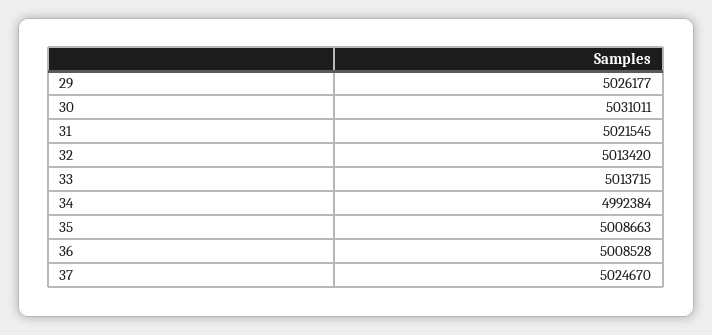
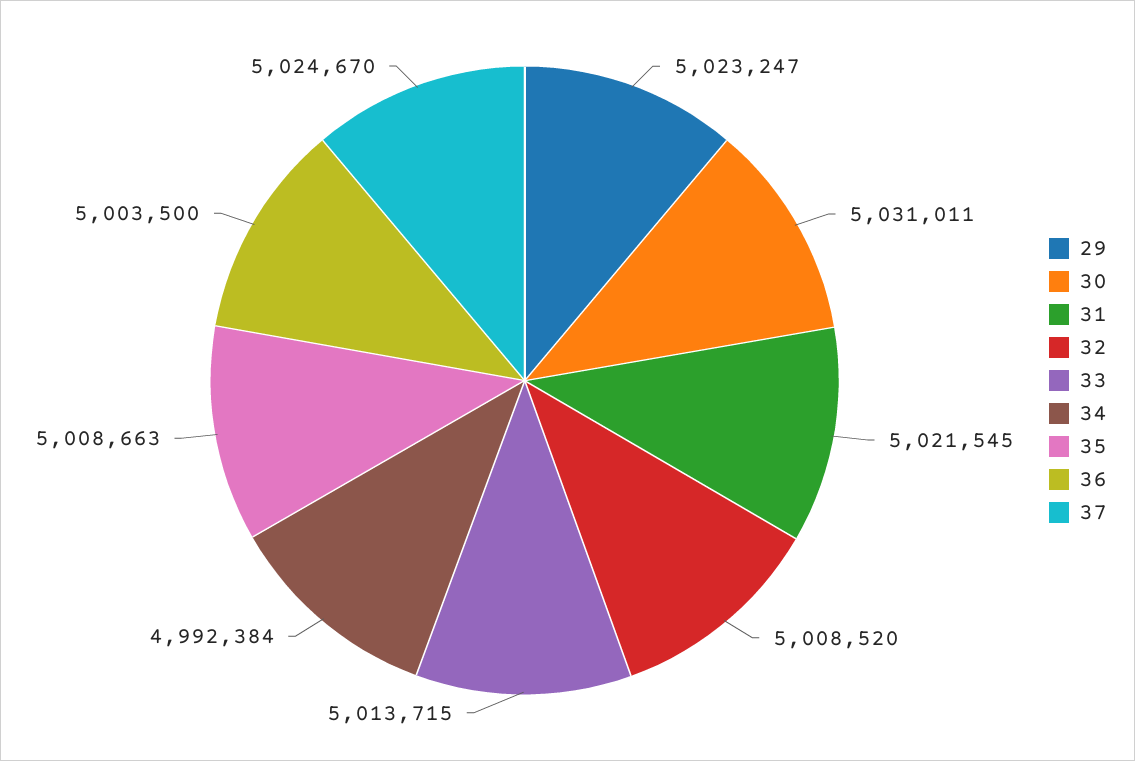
29: 5026177 -> 5023247
32: 5013420 -> 5008520
36: 5008528 -> 5003500

